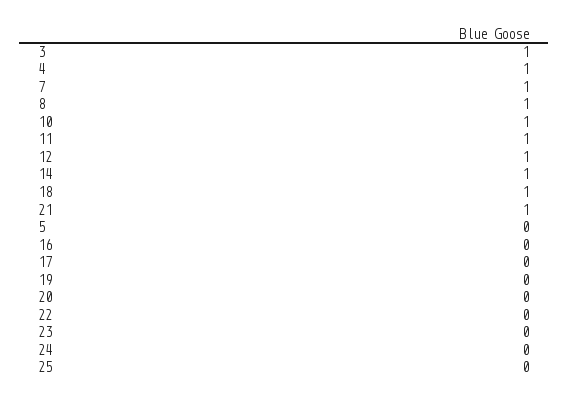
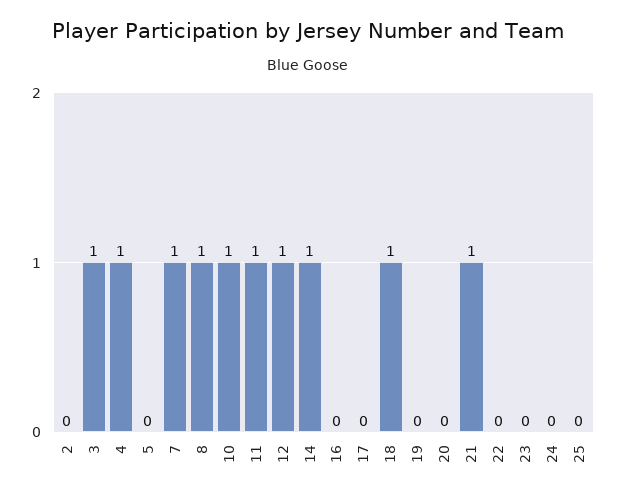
2: none -> 0

